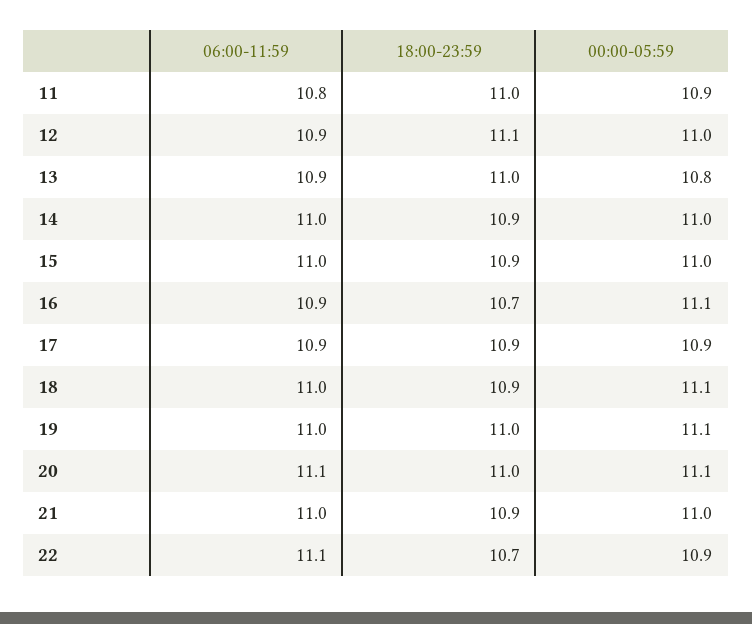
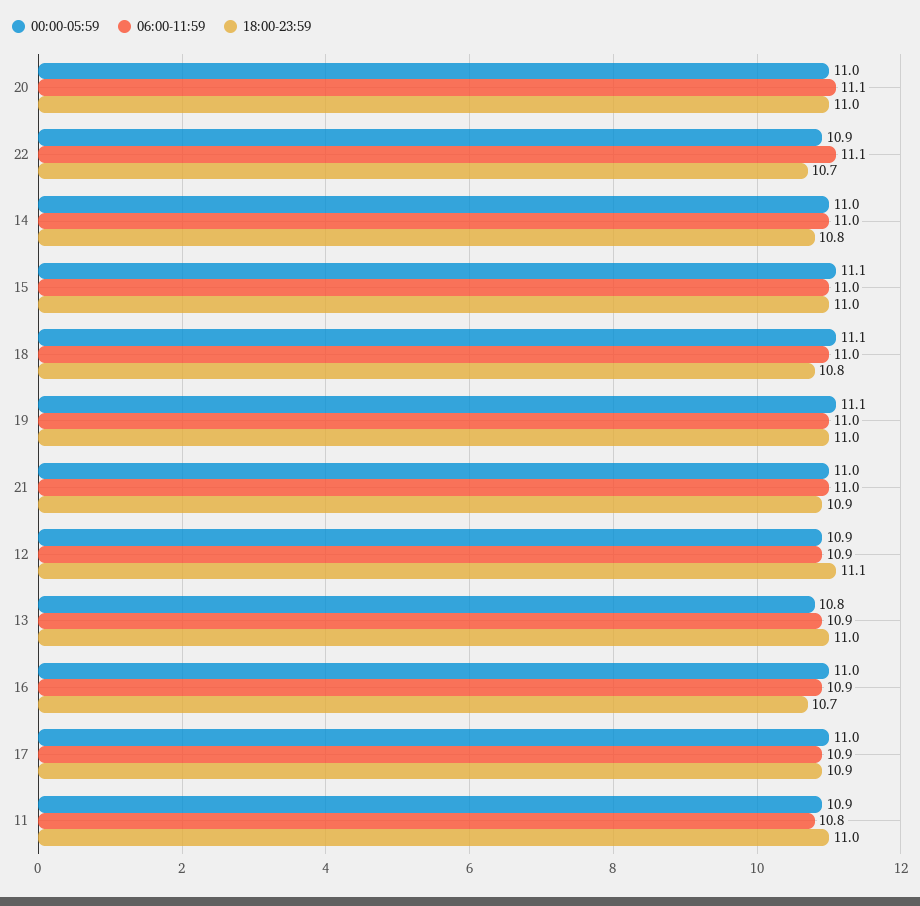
00:00-05:59, 12: 11 -> 10.9
18:00-23:59, 14: 10.9 -> 10.8
18:00-23:59, 15: 10.9 -> 11
00:00-05:59, 15: 11 -> 11.1
00:00-05:59, 16: 11.1 -> 11
00:00-05:59, 17: 10.9 -> 11
18:00-23:59, 18: 10.9 -> 10.8
00:00-05:59, 20: 11.1 -> 11

